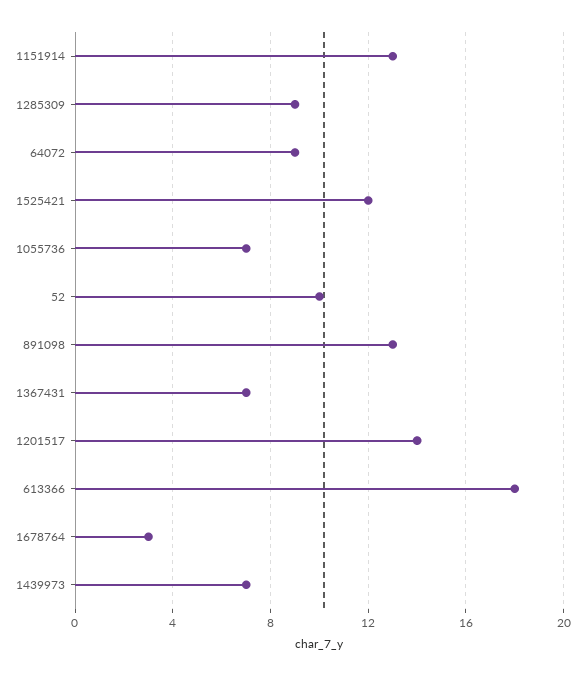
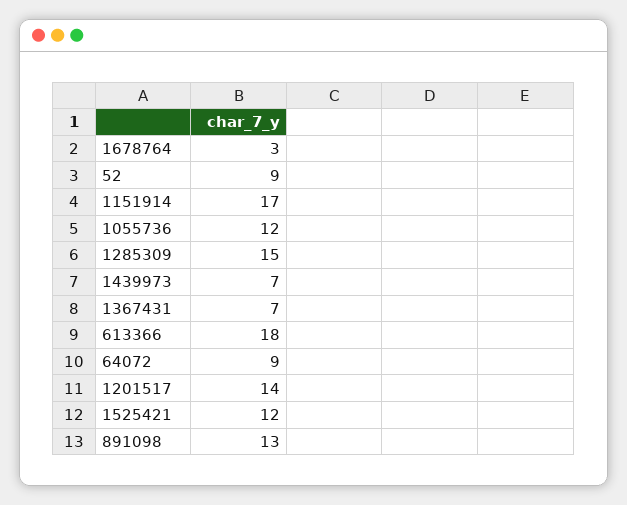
1151914: 13 -> 17
1285309: 9 -> 15
1055736: 7 -> 12
52: 10 -> 9

